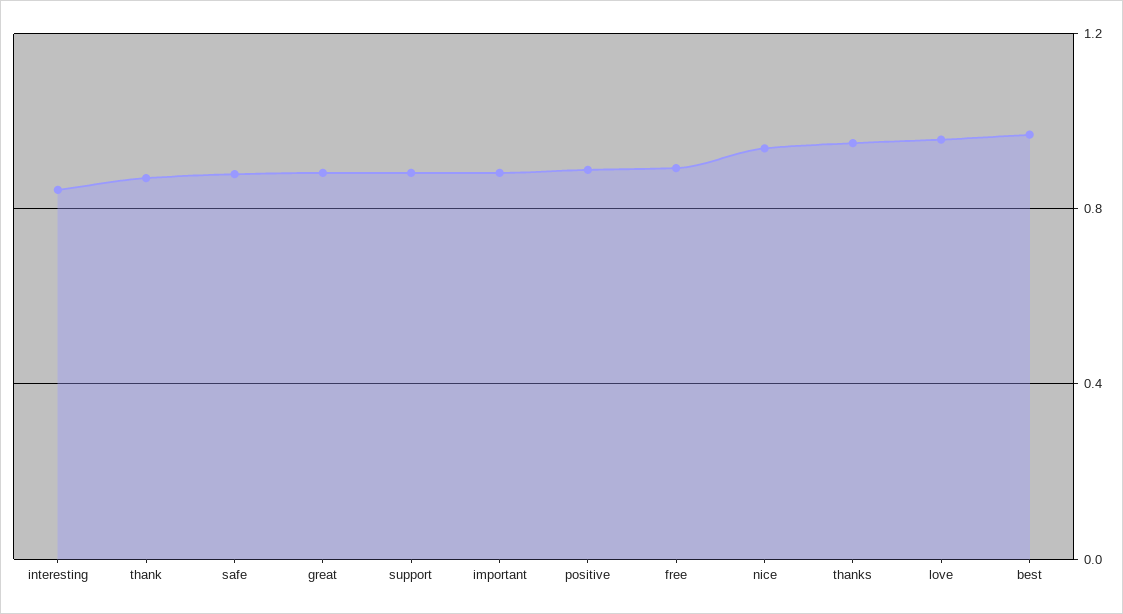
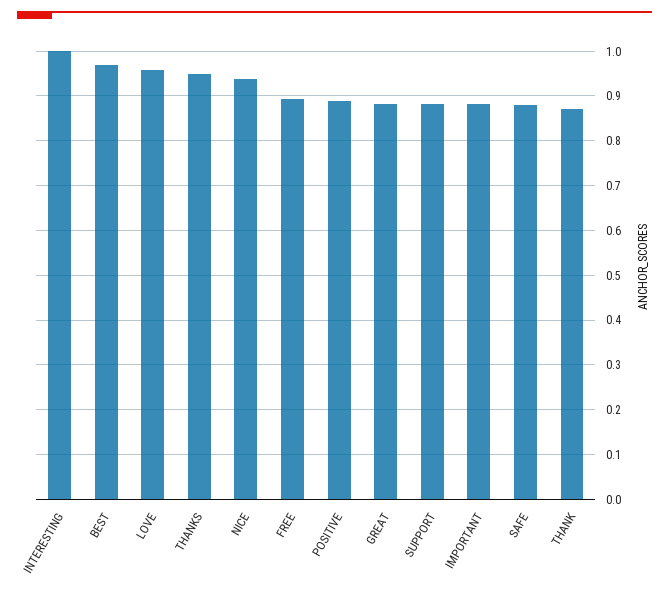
interesting: 0.85 -> 1

